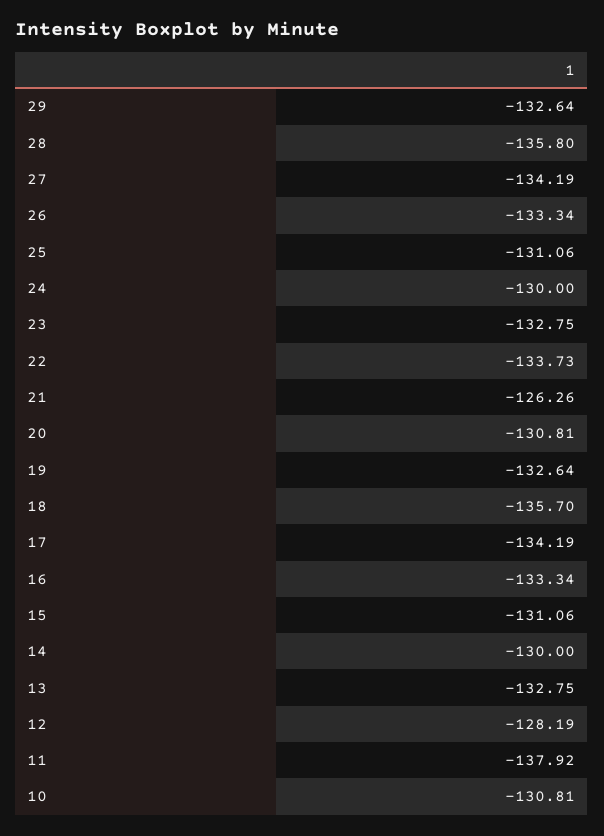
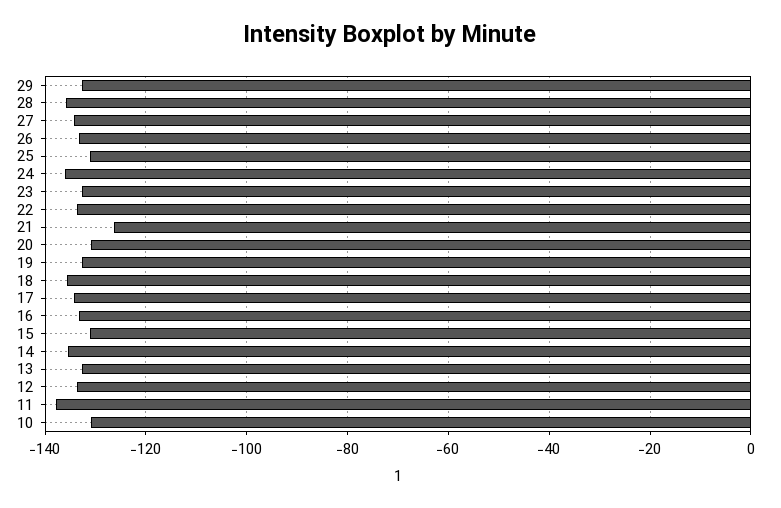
24: -130 -> -136
14: -130 -> -136
12: -128.19 -> -134

